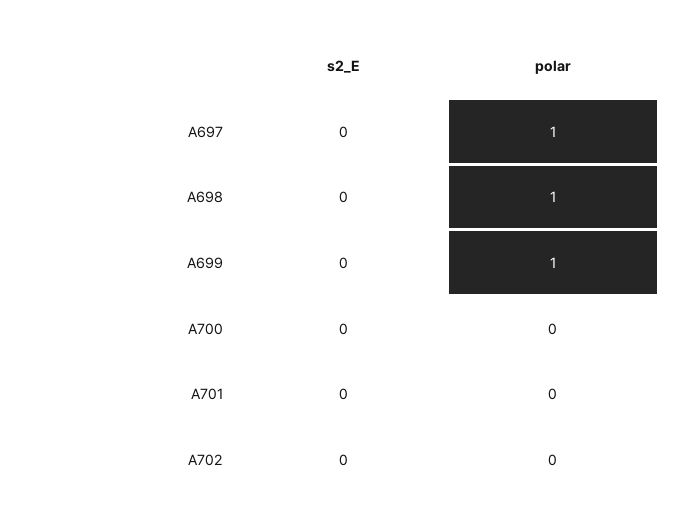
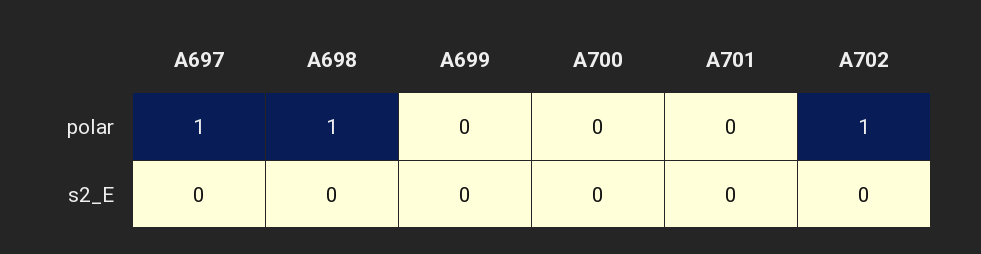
polar, A699: 1 -> 0
polar, A702: 0 -> 1

